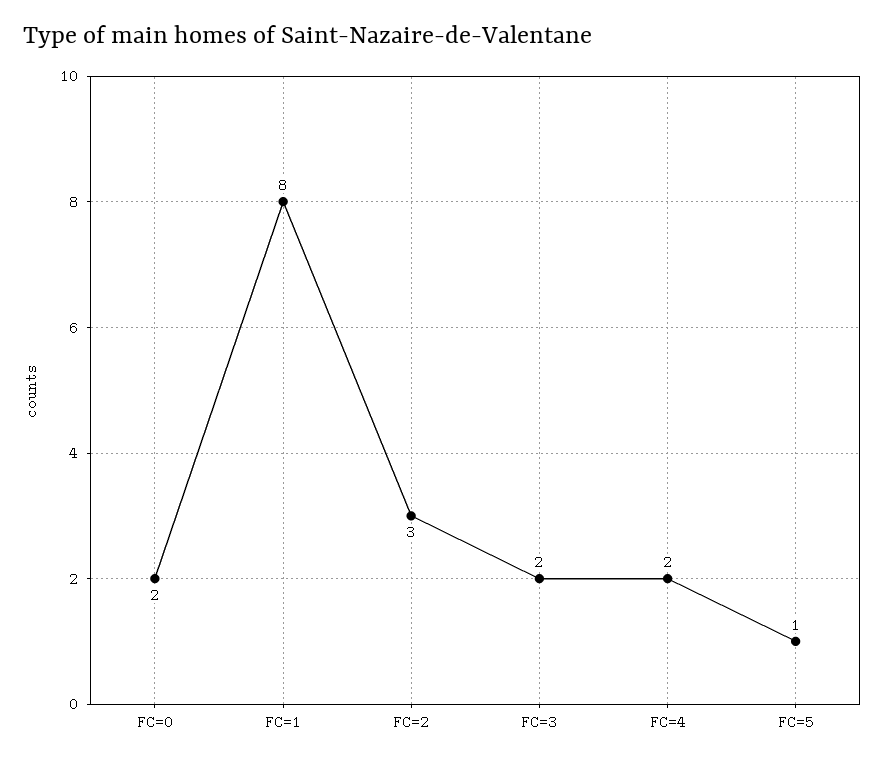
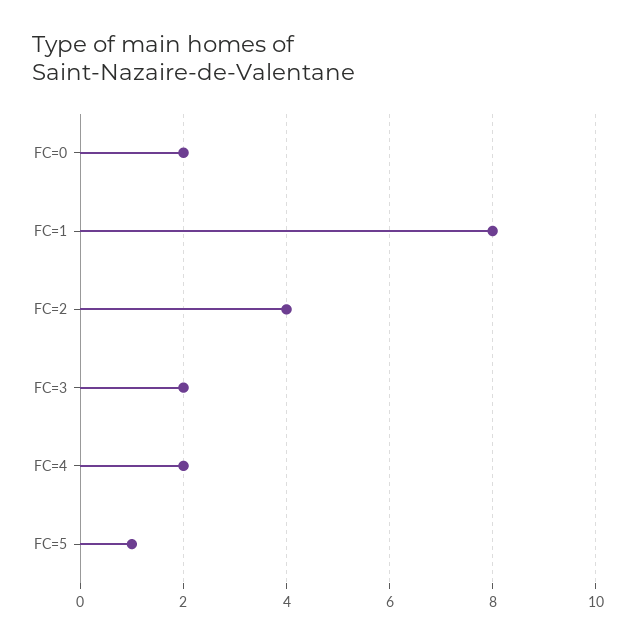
FC=2: 3 -> 4

